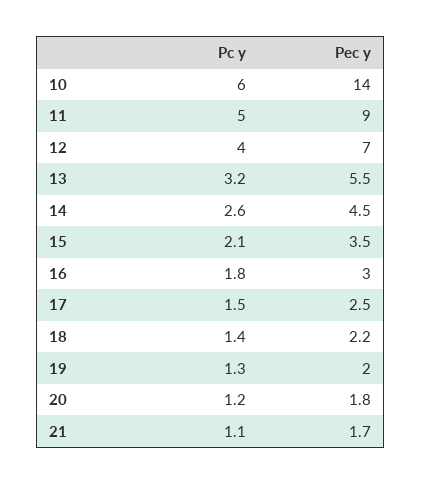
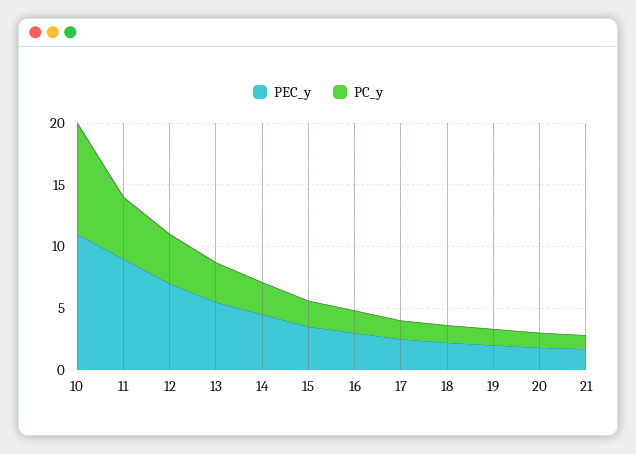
Pc y, 10: 6 -> 9
Pec y, 10: 14 -> 11

